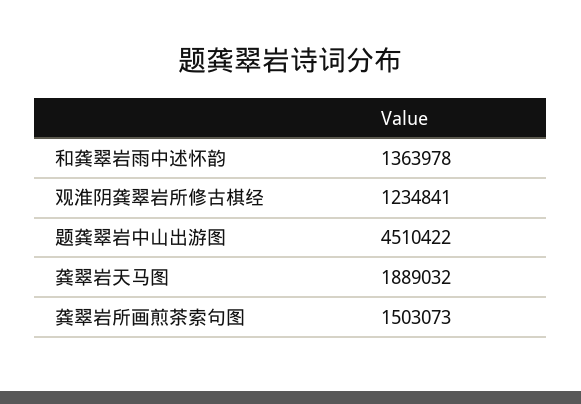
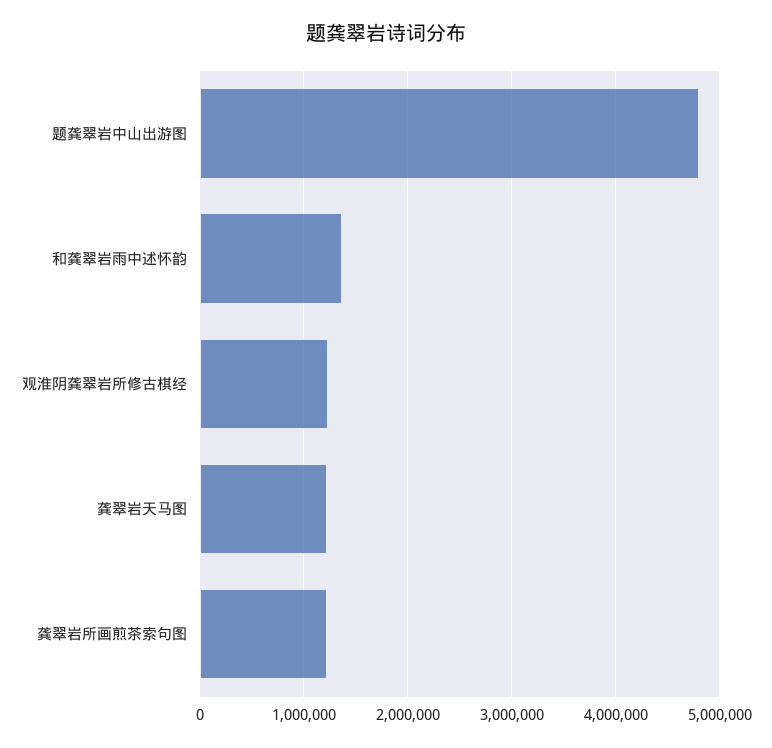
题龚翠岩中山出游图: 4510422 -> 4800000
龚翠岩天马图: 1889032 -> 1200000
龚翠岩所画煎茶索句图: 1503073 -> 1200000

